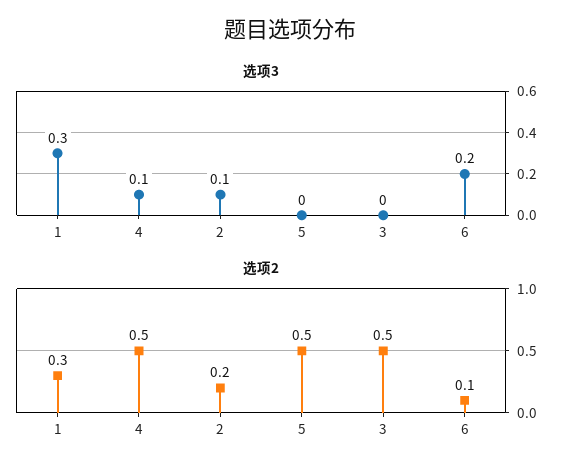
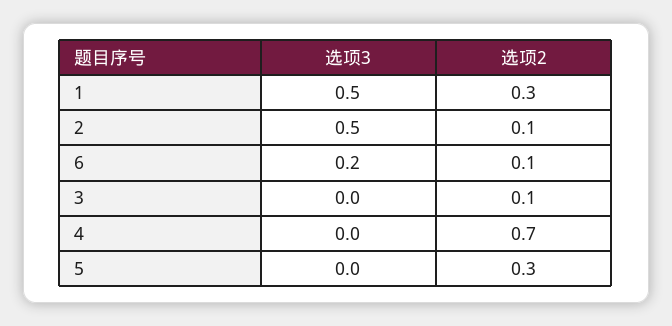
选项3, 1: 0.3 -> 0.5
选项3, 4: 0.1 -> 0
选项3, 2: 0.1 -> 0.5
选项2, 4: 0.5 -> 0.7
选项2, 2: 0.2 -> 0.1
选项2, 5: 0.5 -> 0.3
选项2, 3: 0.5 -> 0.1

